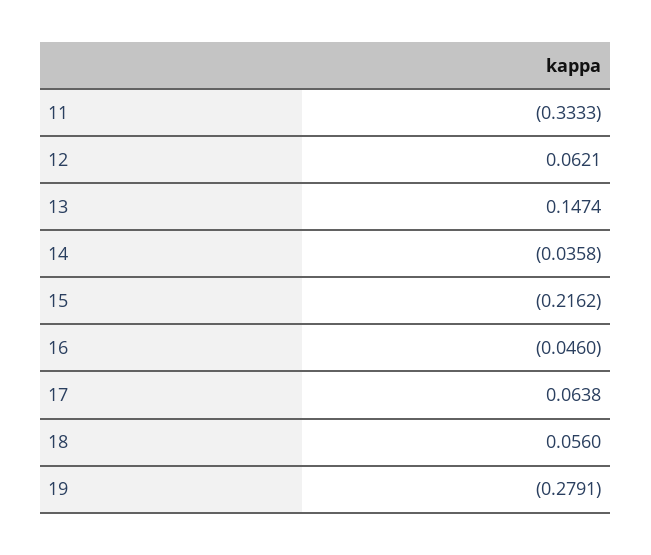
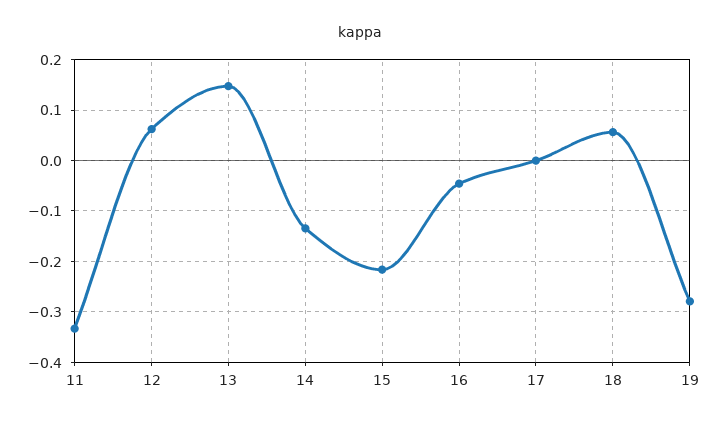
14: -0.0358 -> -0.14
17: 0.0638 -> 0

